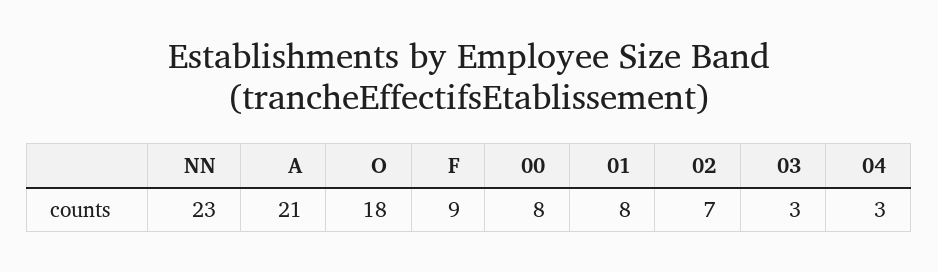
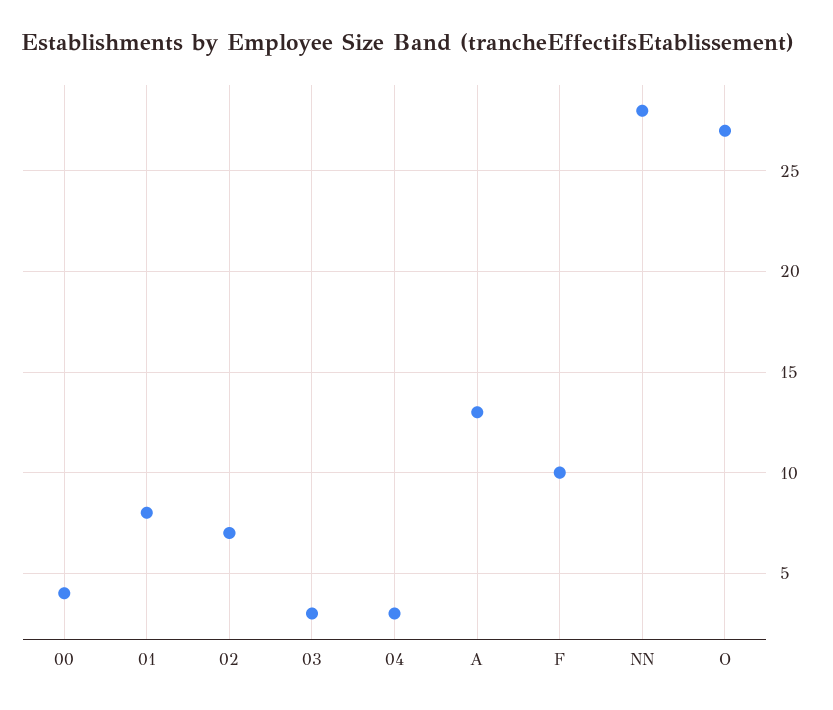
NN: 23 -> 28
A: 21 -> 13
O: 18 -> 27
F: 9 -> 10
00: 8 -> 4

